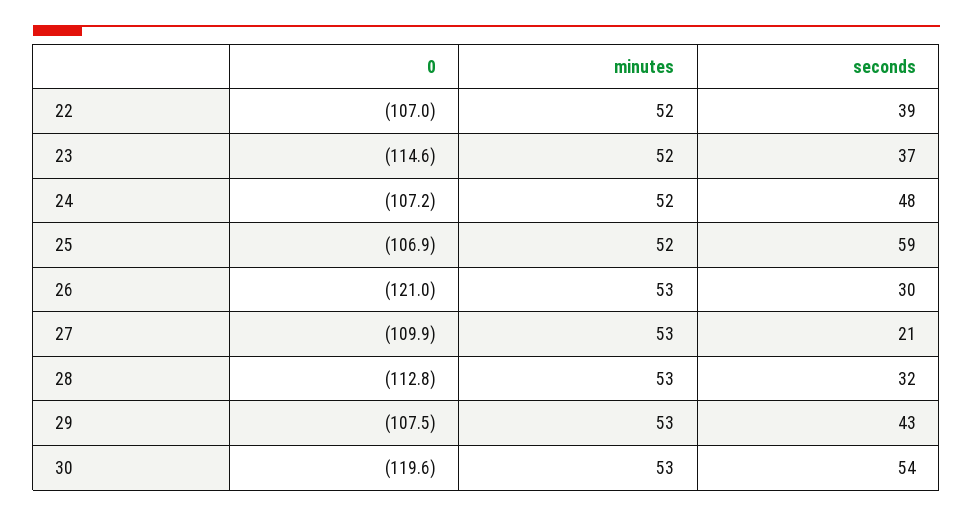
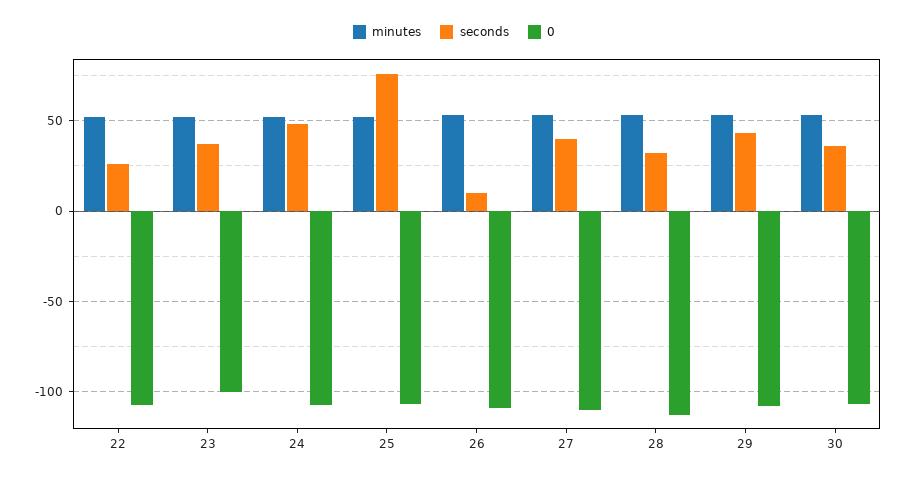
seconds, 22: 39 -> 25
0, 23: -114.6 -> -100
seconds, 25: 59 -> 75
0, 26: -121 -> -110
seconds, 26: 30 -> 10
seconds, 27: 21 -> 40
0, 30: -119.6 -> -105
seconds, 30: 54 -> 35

